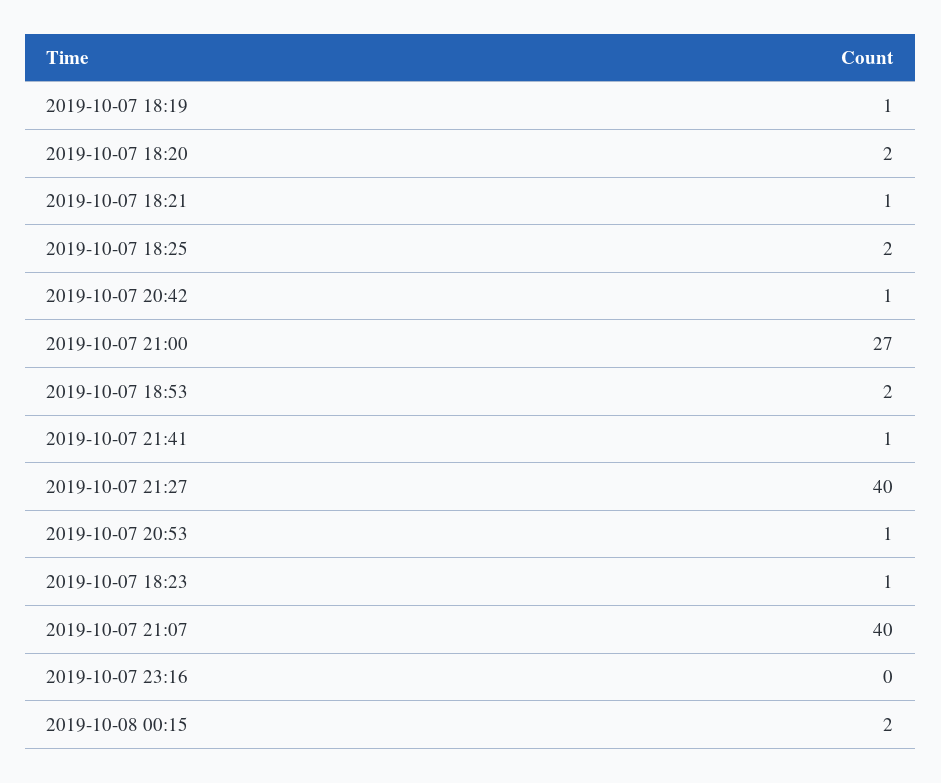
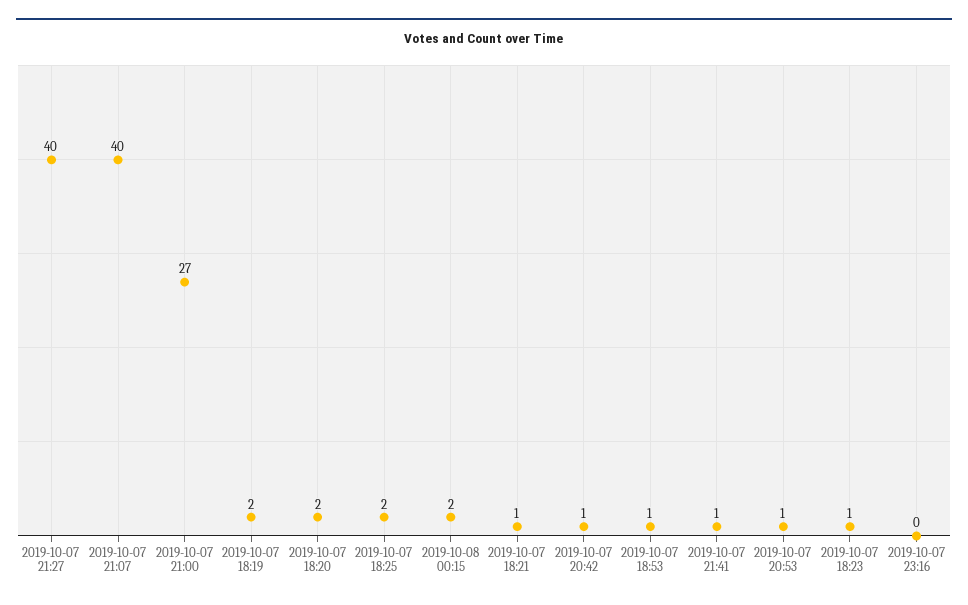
2019-10-07 18:19: 1 -> 2
2019-10-07 18:53: 2 -> 1

